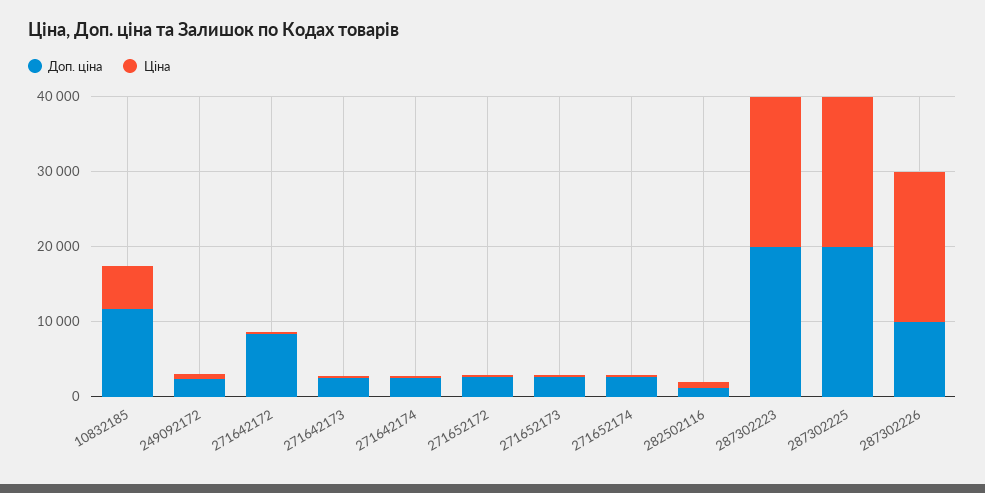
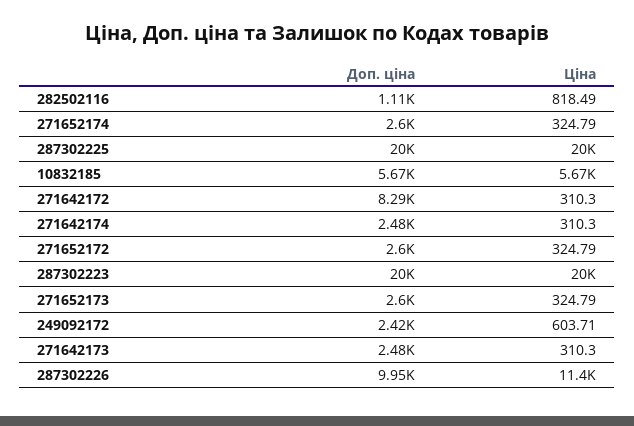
Доп. ціна, 10832185: 12000 -> 5670
Ціна, 287302226: 20000 -> 11400

